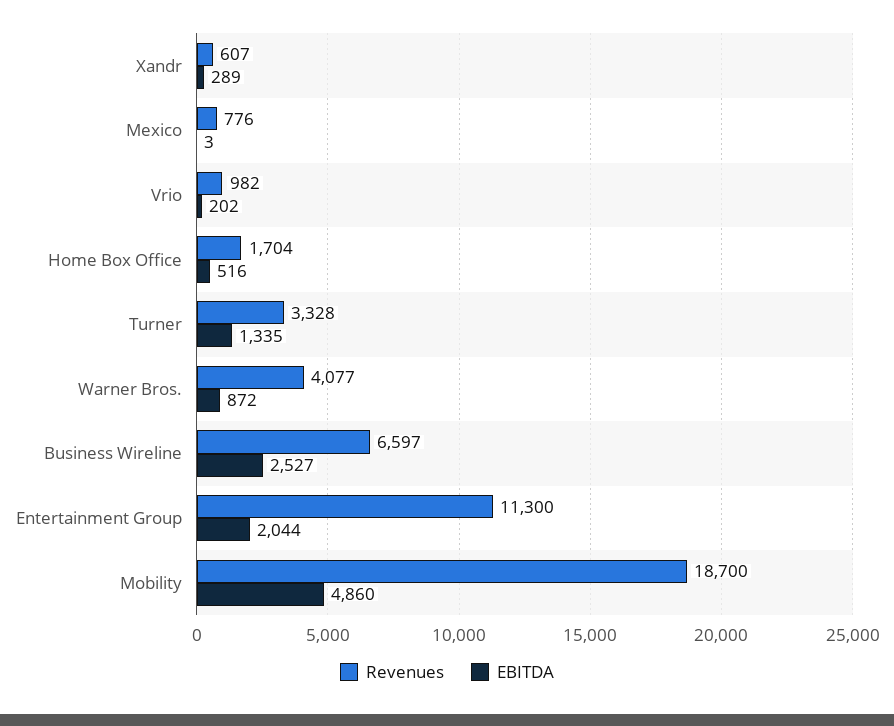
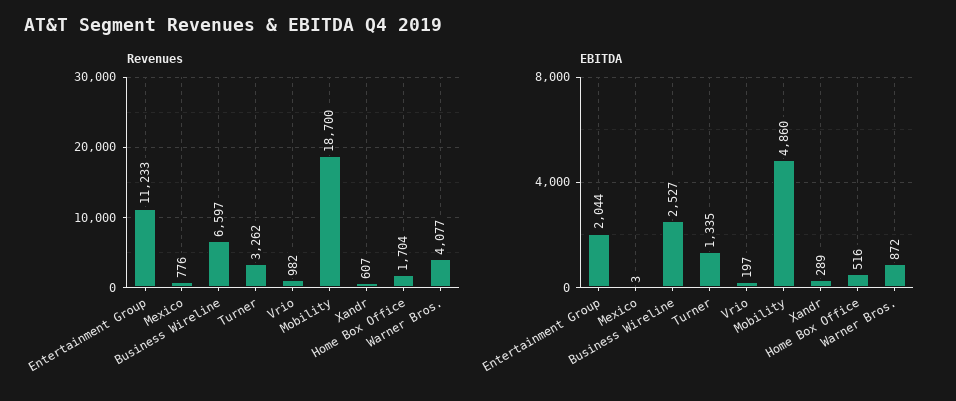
EBITDA, Vrio: 202 -> 197
Revenues, Turner: 3328 -> 3262
Revenues, Entertainment Group: 11300 -> 11233

